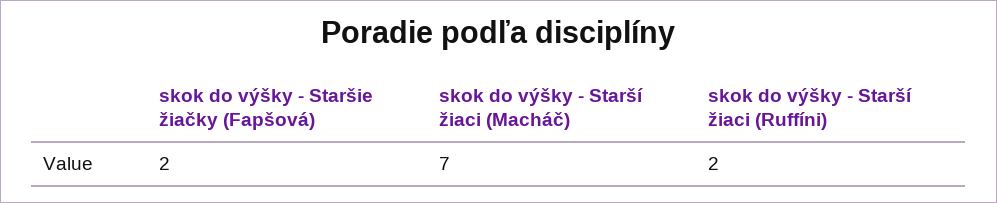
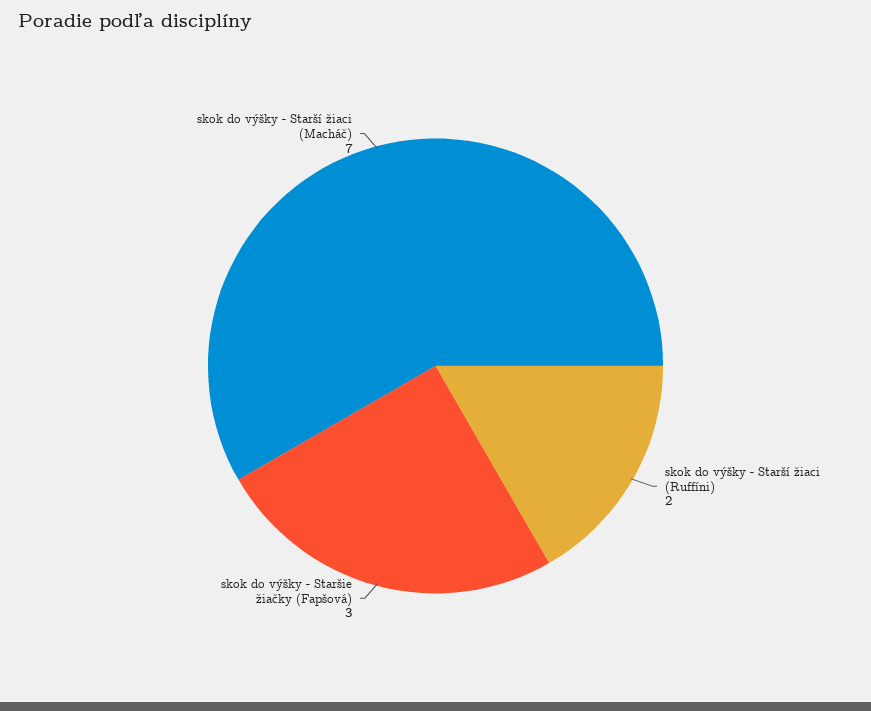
skok do výšky - Staršie žiačky (Fapšová): 2 -> 3

